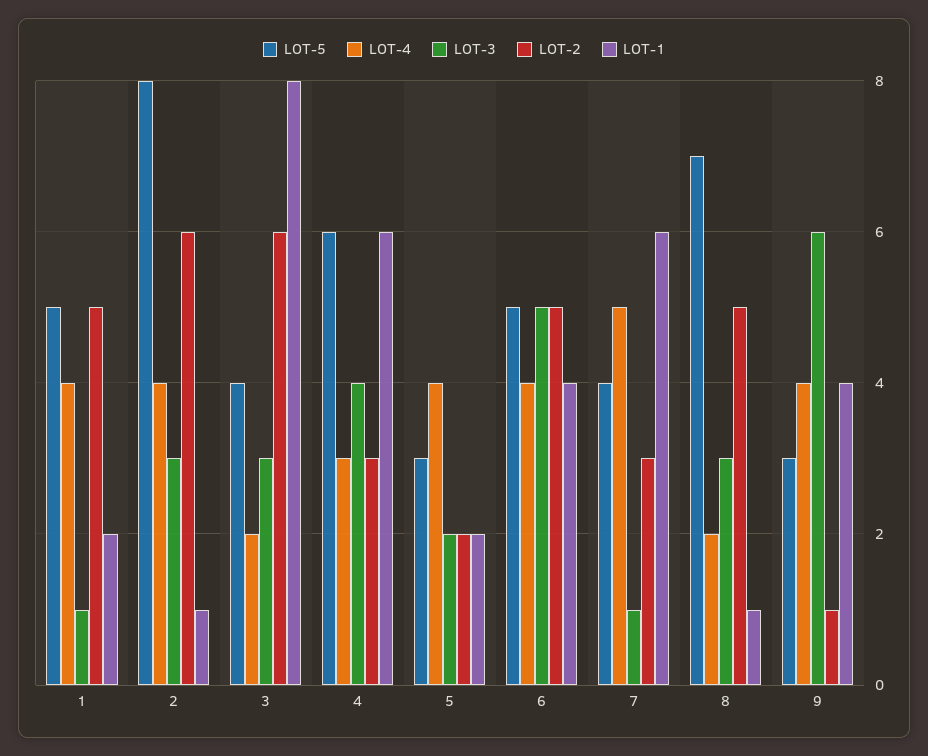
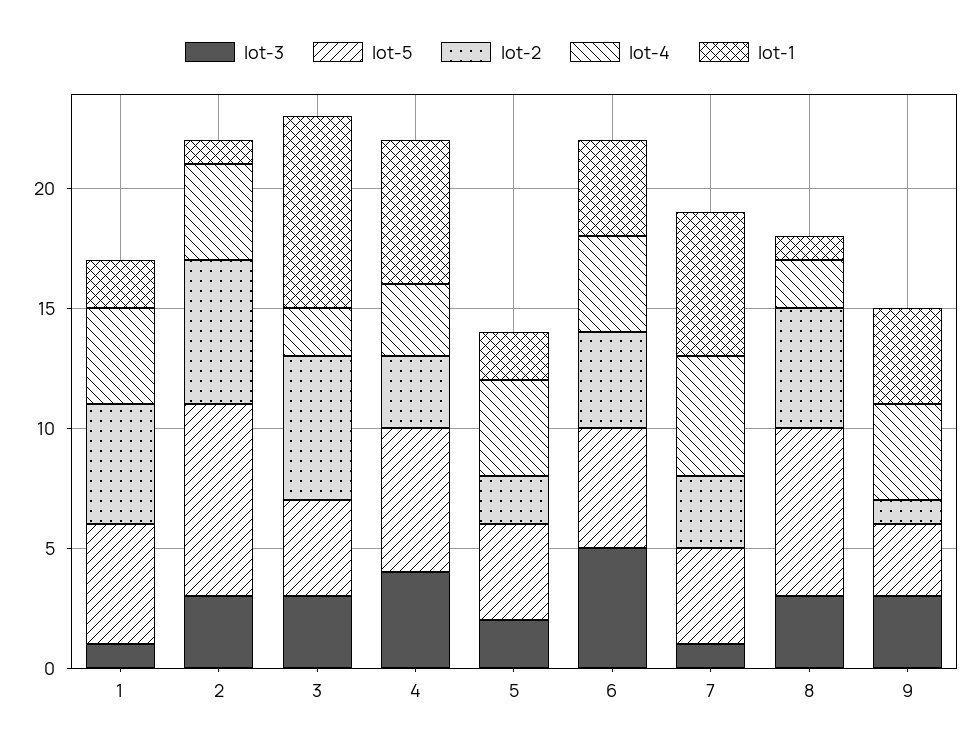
LOT-5, 5: 3 -> 4
LOT-2, 6: 5 -> 4
LOT-3, 9: 6 -> 3

